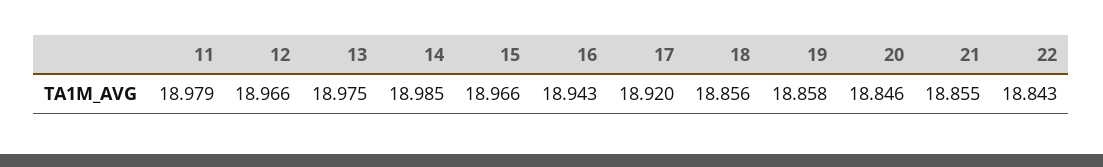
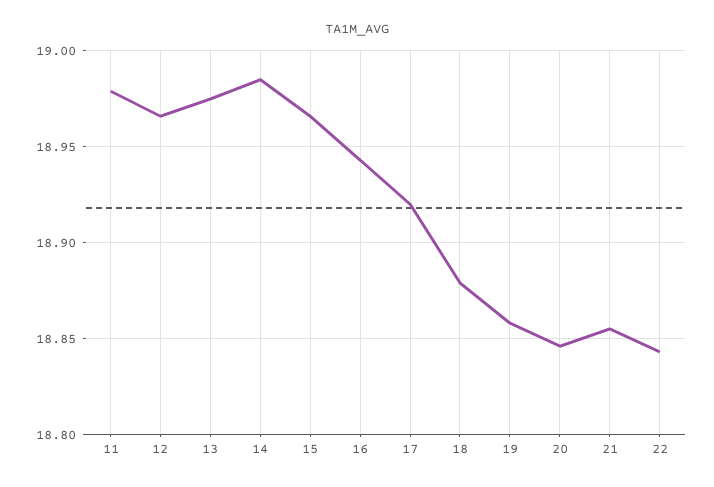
18: 18.856 -> 18.88

